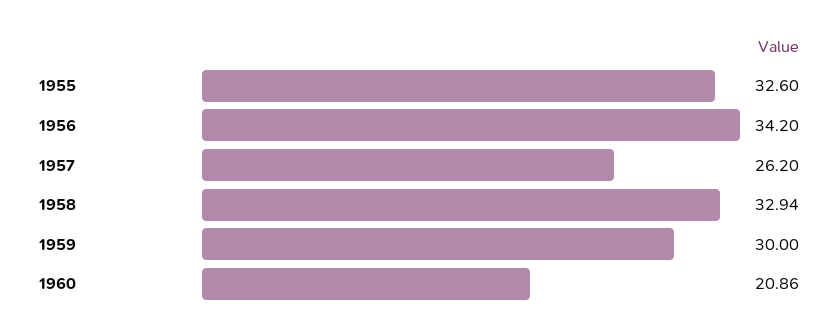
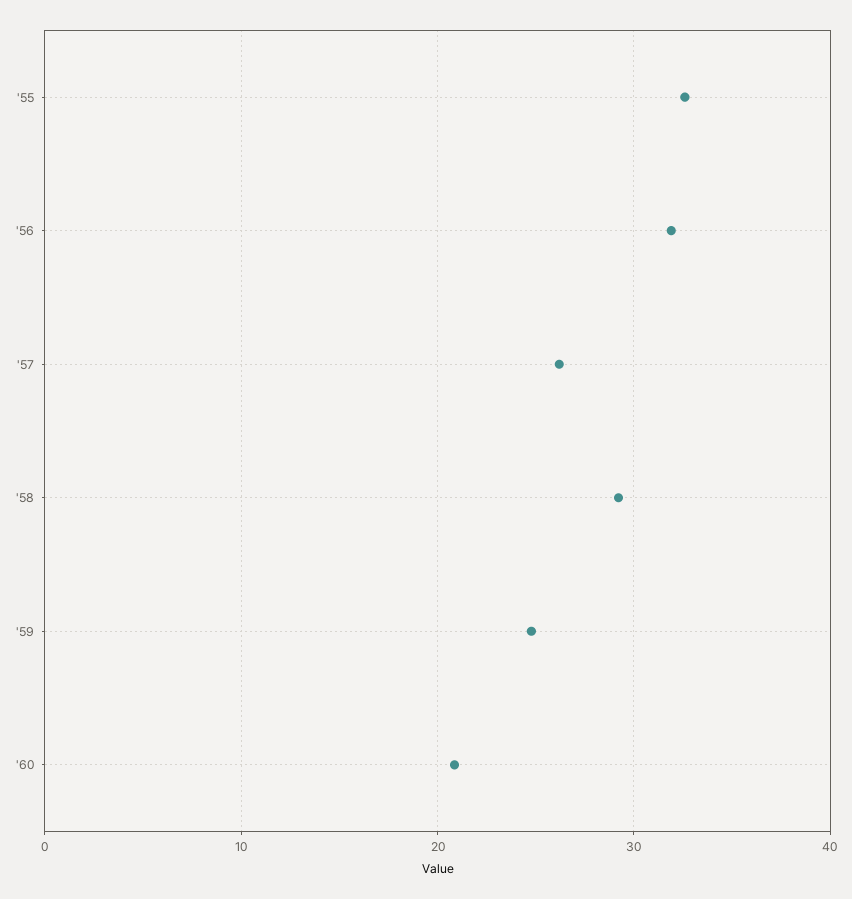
1956: 34.2 -> 32
1958: 32.94 -> 29
1959: 30 -> 25

